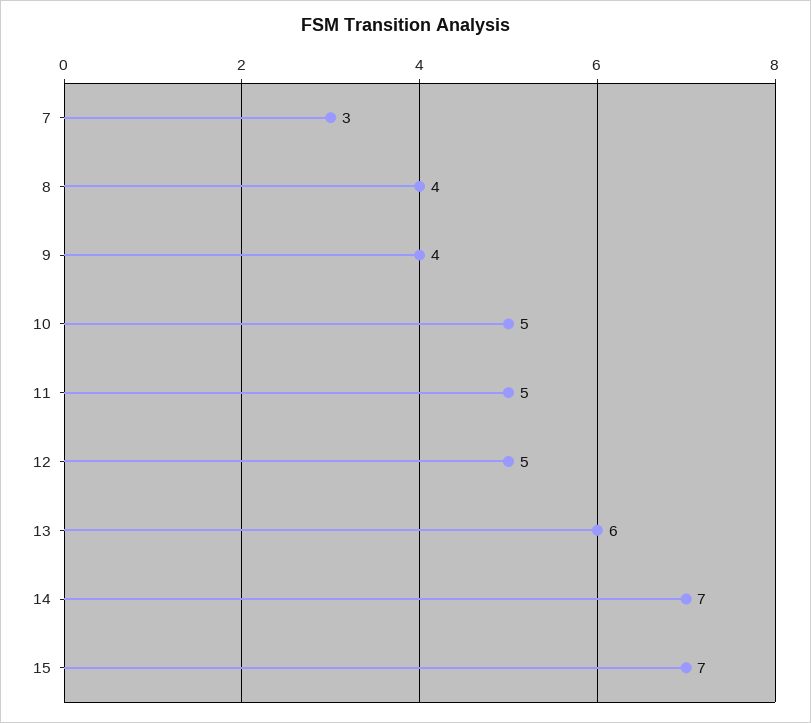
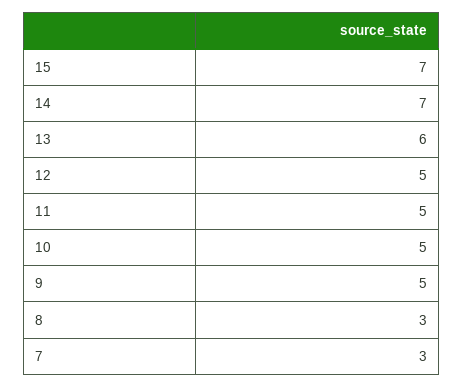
8: 4 -> 3
9: 4 -> 5

